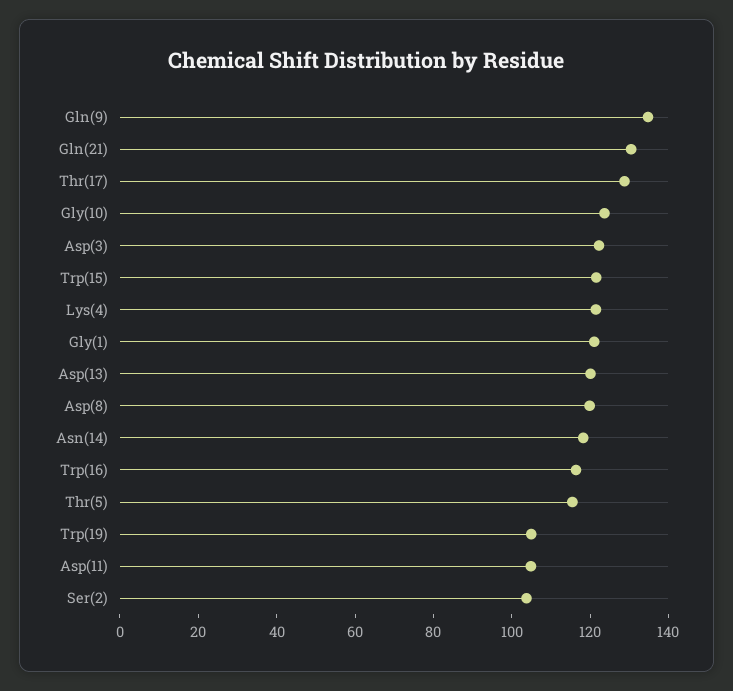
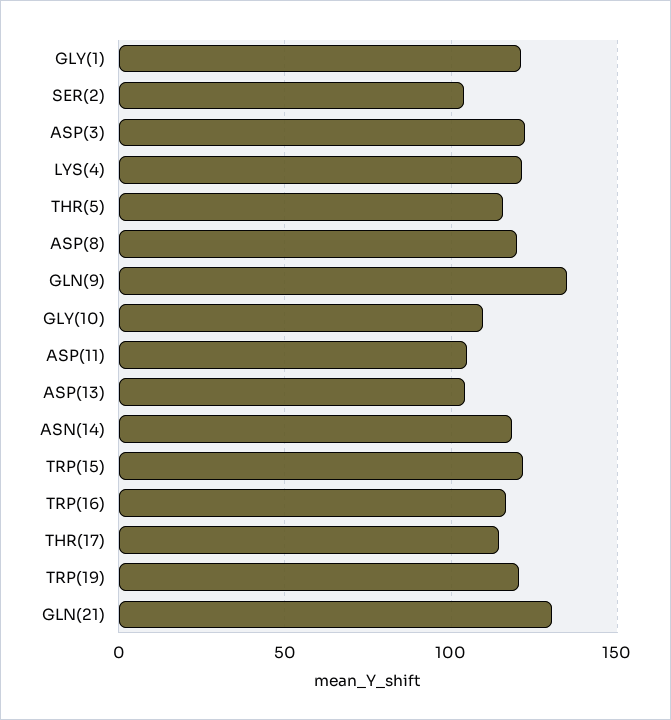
Thr(17): 130 -> 115
Gly(10): 125 -> 110
Asp(13): 120 -> 105
Trp(19): 105 -> 120

